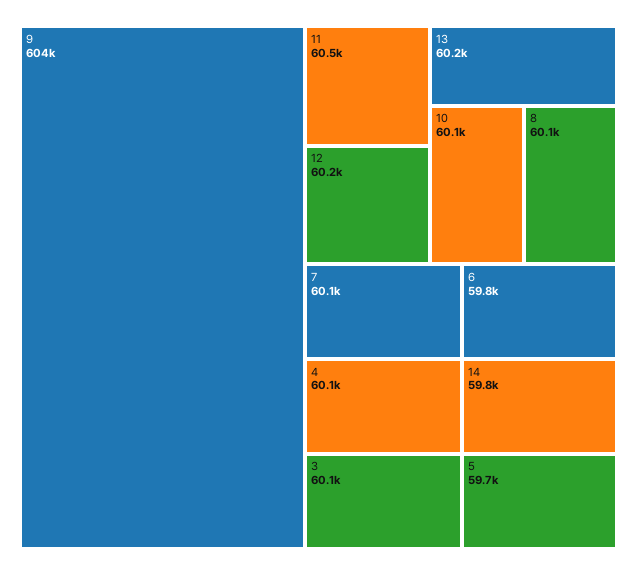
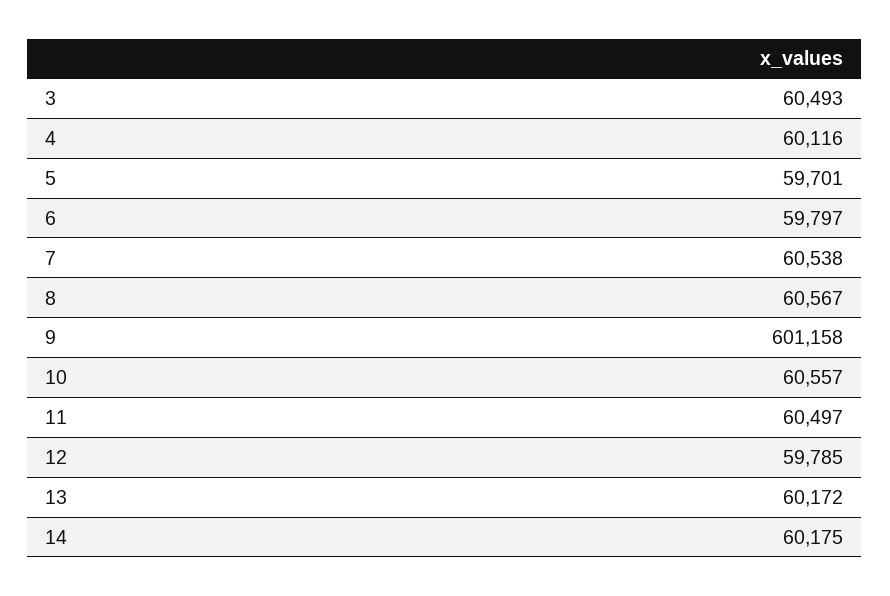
9: 604000 -> 601158
12: 60200 -> 59785
10: 60100 -> 60557
8: 60100 -> 60567
7: 60100 -> 60538
3: 60100 -> 60493
14: 59800 -> 60175

